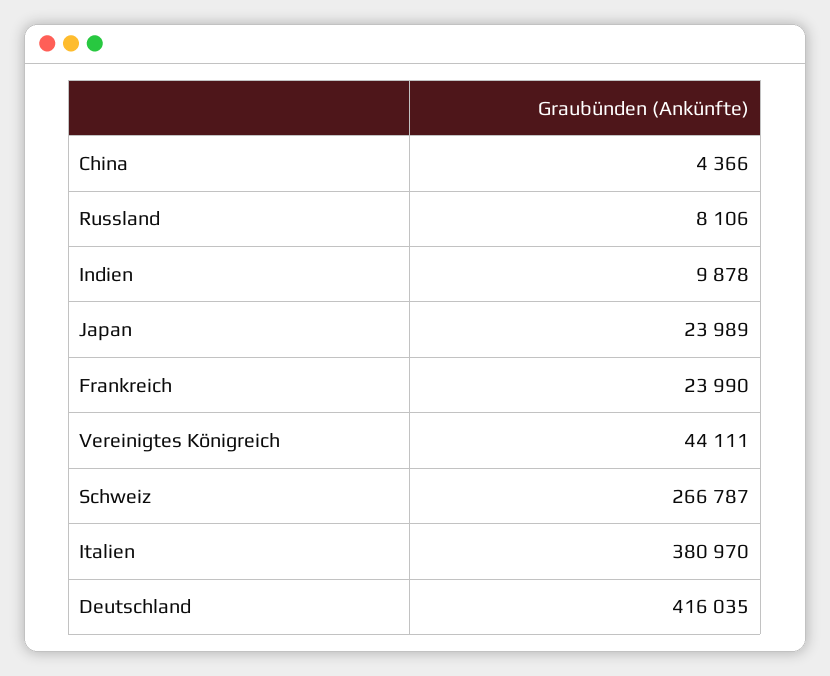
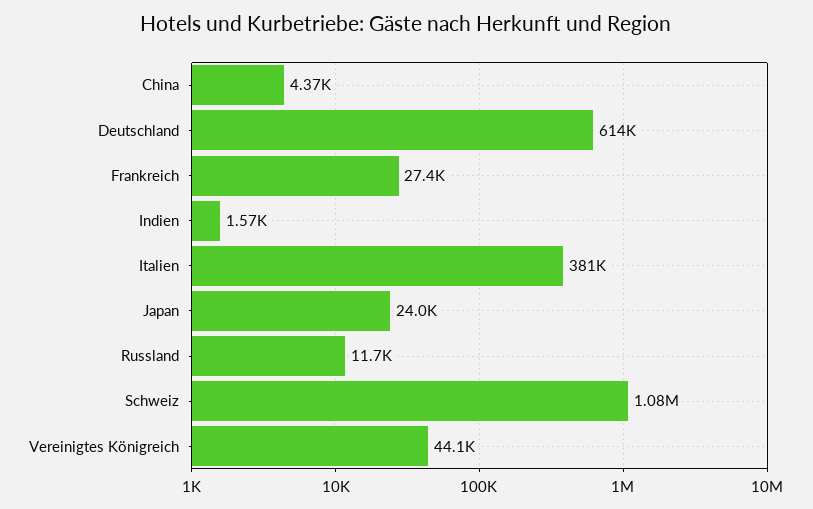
Russland: 8106 -> 11700
Indien: 9878 -> 1570
Frankreich: 23990 -> 27400
Schweiz: 266787 -> 1080000
Deutschland: 416035 -> 614000

